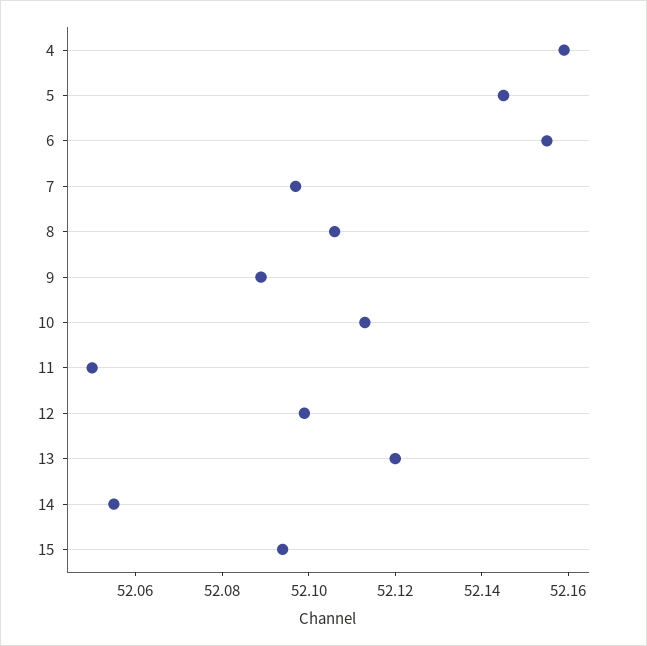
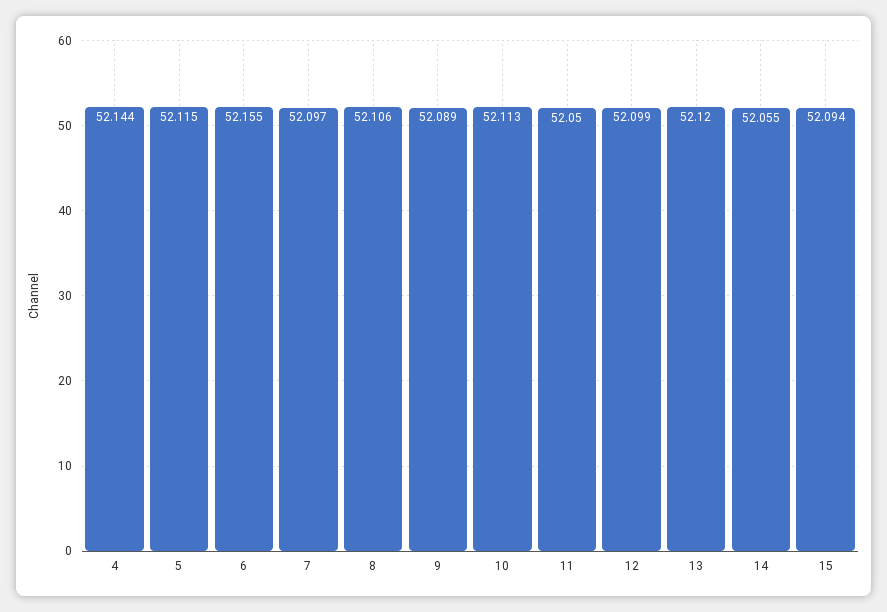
4: 52.16 -> 52.144
5: 52.145 -> 52.115

